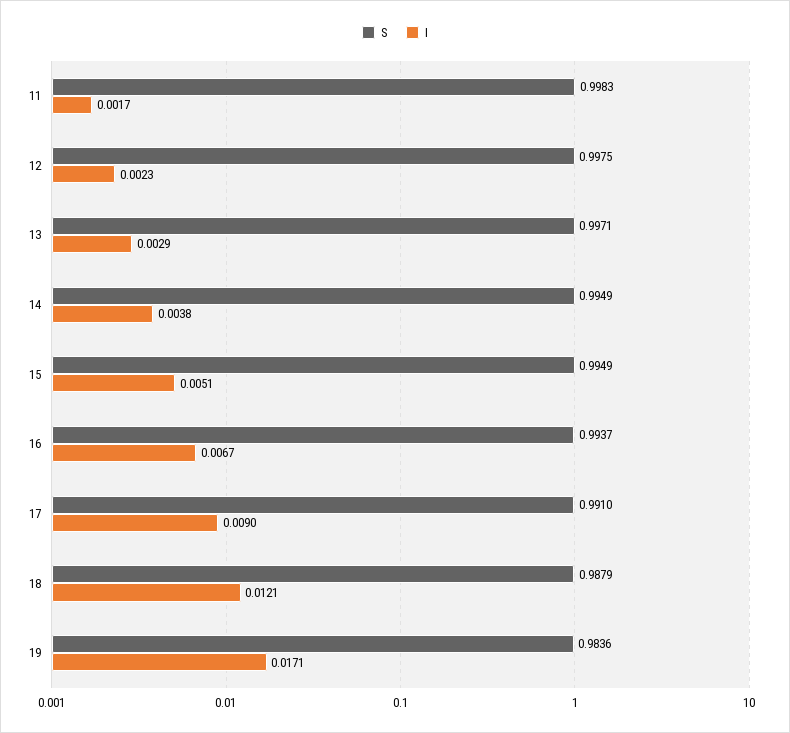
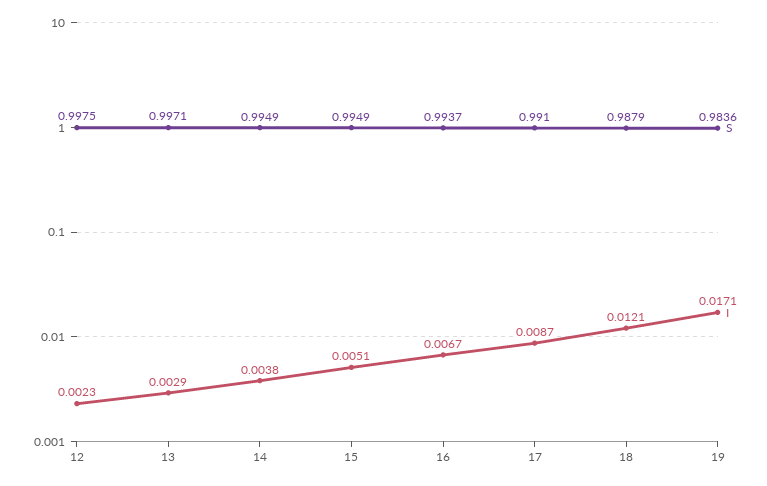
S, 11: 0.9983 -> none
I, 11: 0.0017 -> none
I, 17: 0.009 -> 0.0087

